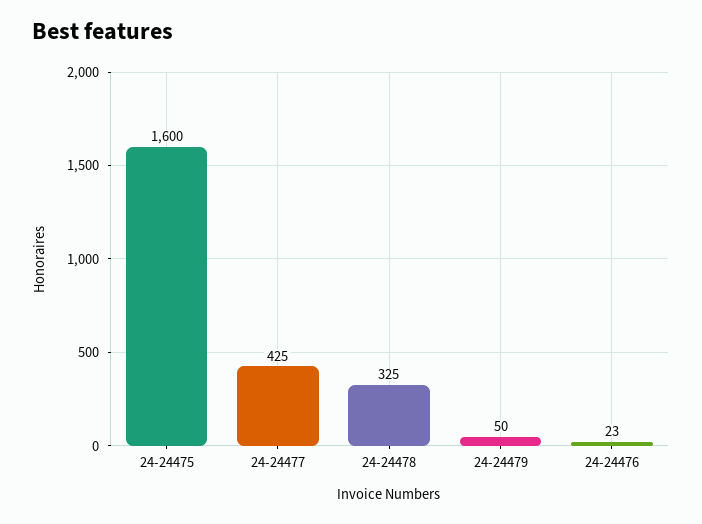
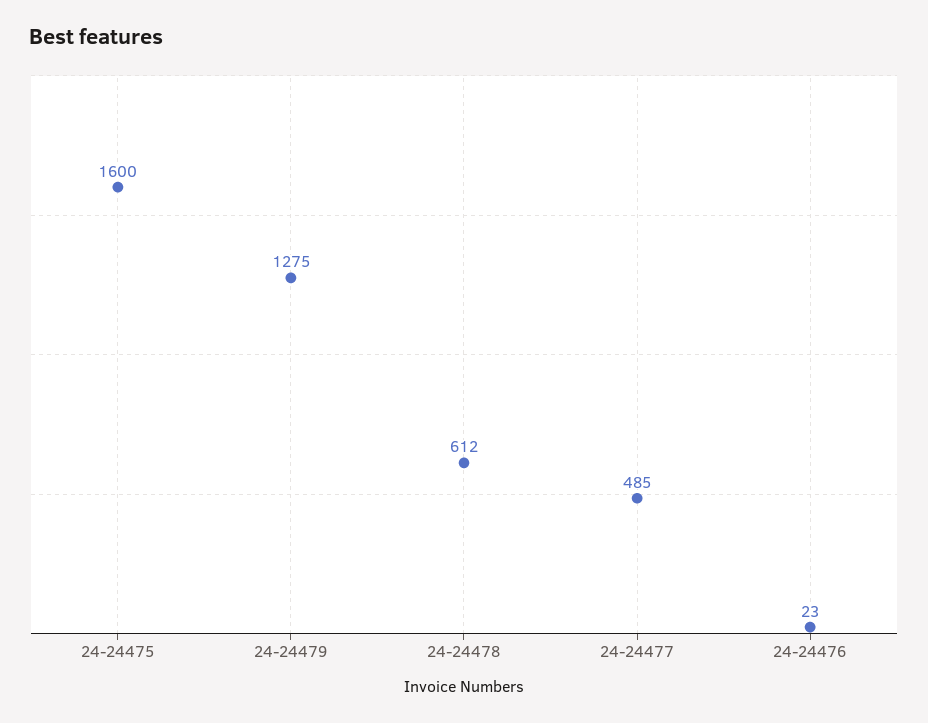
24-24477: 425 -> 485
24-24478: 325 -> 612
24-24479: 50 -> 1275

